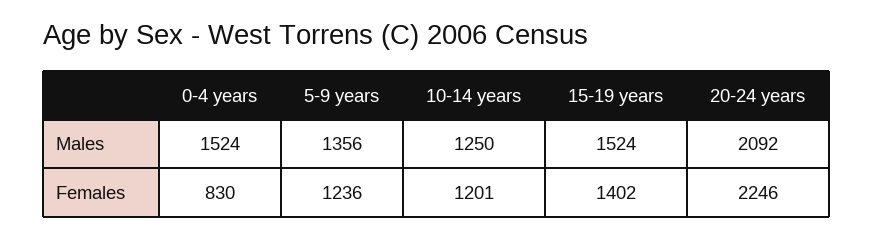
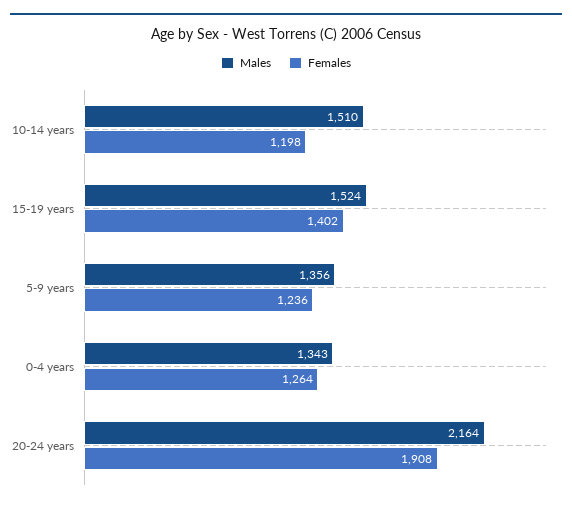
Males, 0-4 years: 1524 -> 1343
Males, 10-14 years: 1250 -> 1510
Males, 20-24 years: 2092 -> 2164
Females, 0-4 years: 830 -> 1264
Females, 10-14 years: 1201 -> 1198
Females, 20-24 years: 2246 -> 1908

